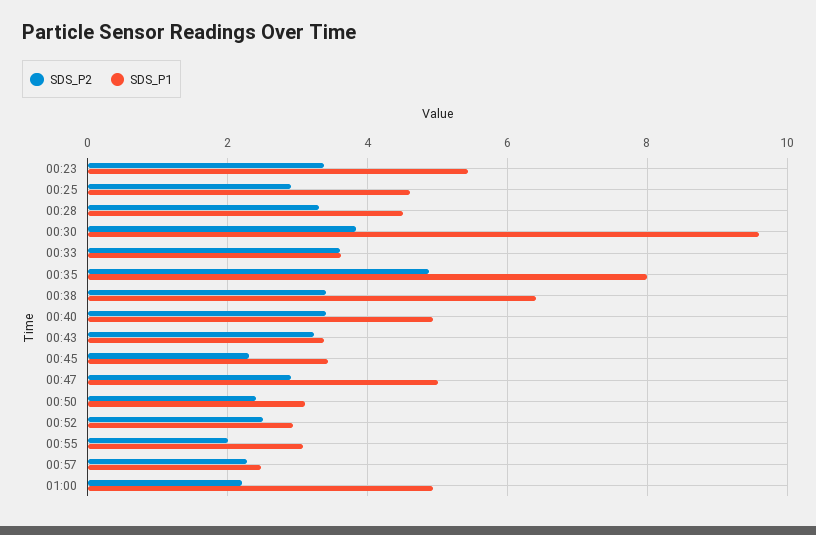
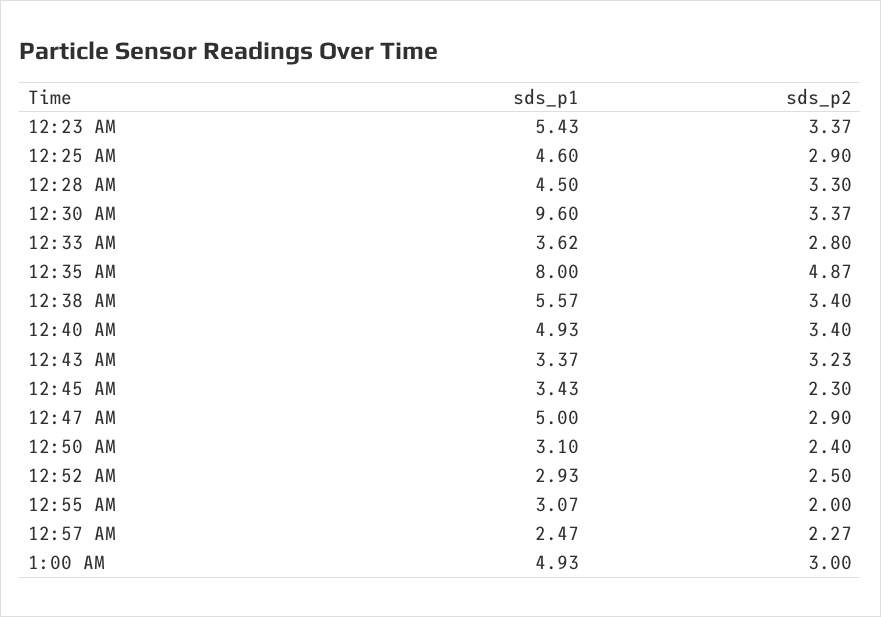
SDS_P2, 00:30: 3.8 -> 3.37
SDS_P2, 00:33: 3.6 -> 2.8
SDS_P1, 00:38: 6.4 -> 5.57
SDS_P2, 01:00: 2.2 -> 3

